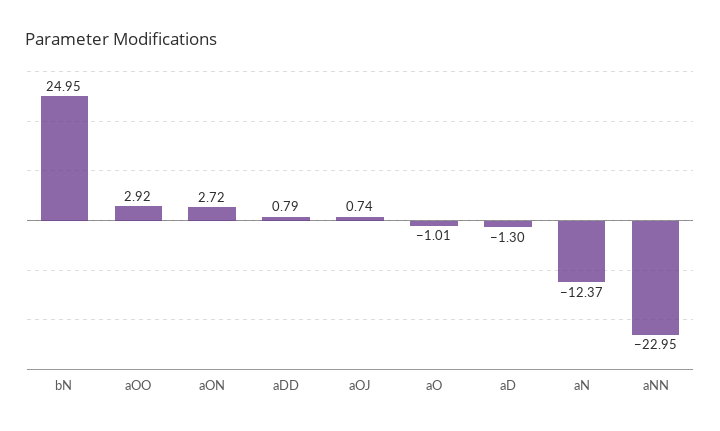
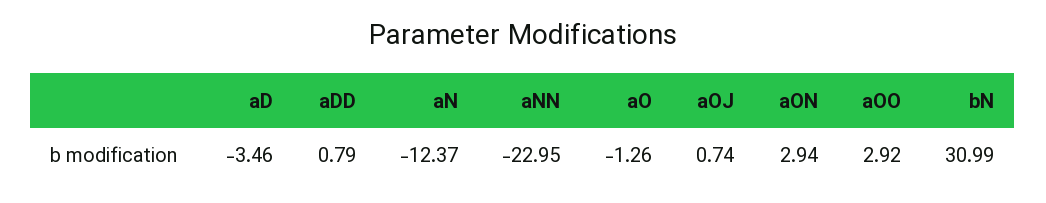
bN: 24.95 -> 30.99
aON: 2.72 -> 2.94
aO: -1.01 -> -1.26
aD: -1.3 -> -3.46

